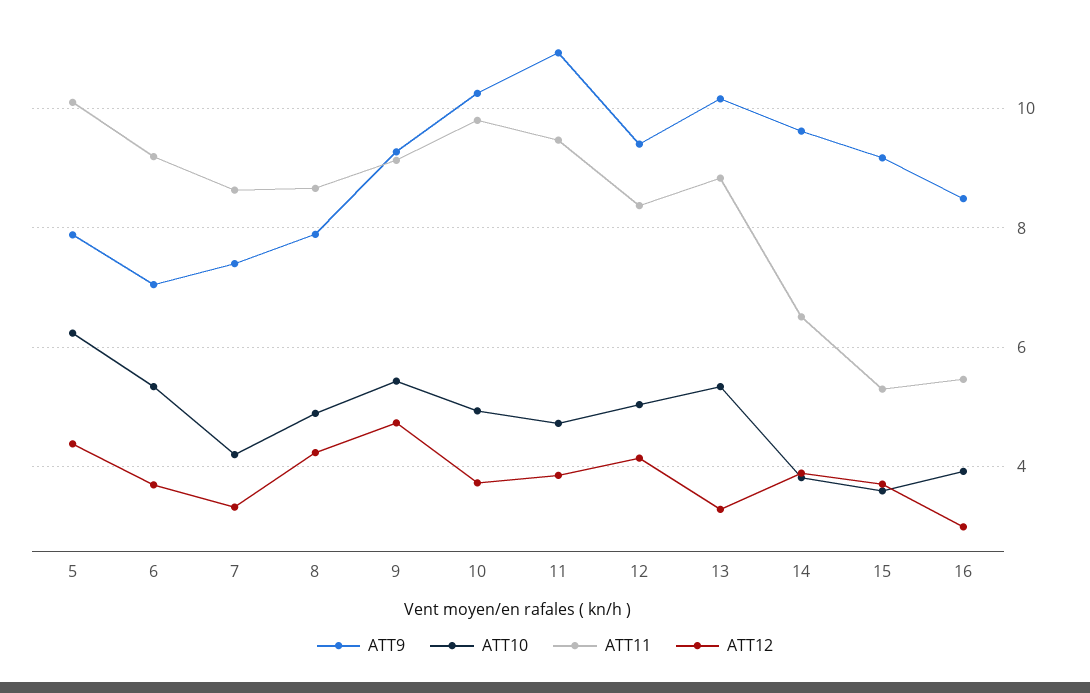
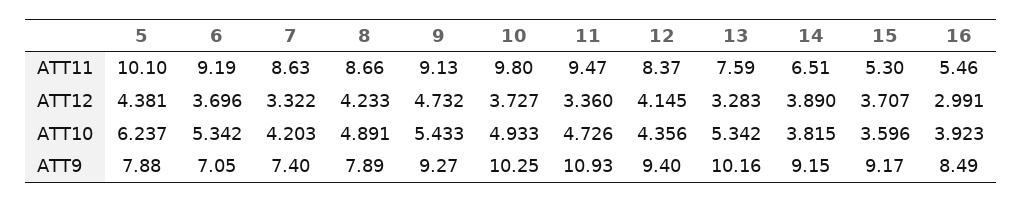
ATT12, 11: 3.8 -> 3.36
ATT10, 12: 5 -> 4.356
ATT11, 13: 8.8 -> 7.59
ATT9, 14: 9.6 -> 9.15

